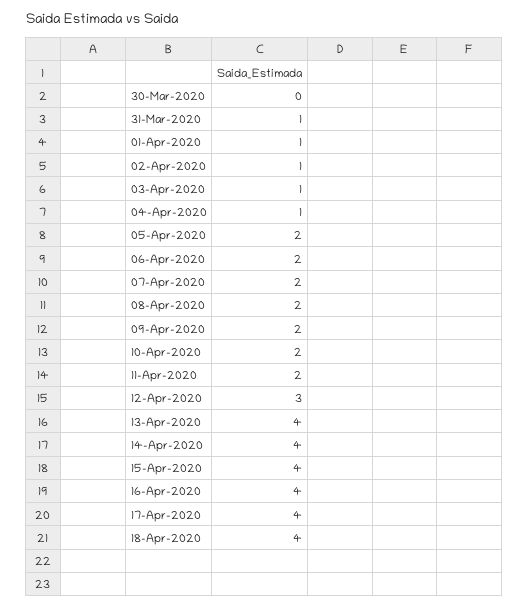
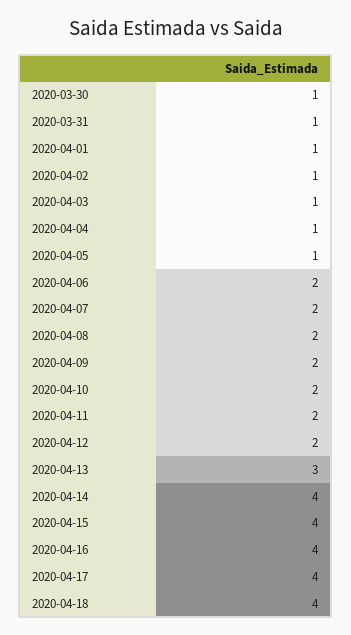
30-Mar-2020: 0 -> 1
05-Apr-2020: 2 -> 1
12-Apr-2020: 3 -> 2
13-Apr-2020: 4 -> 3

